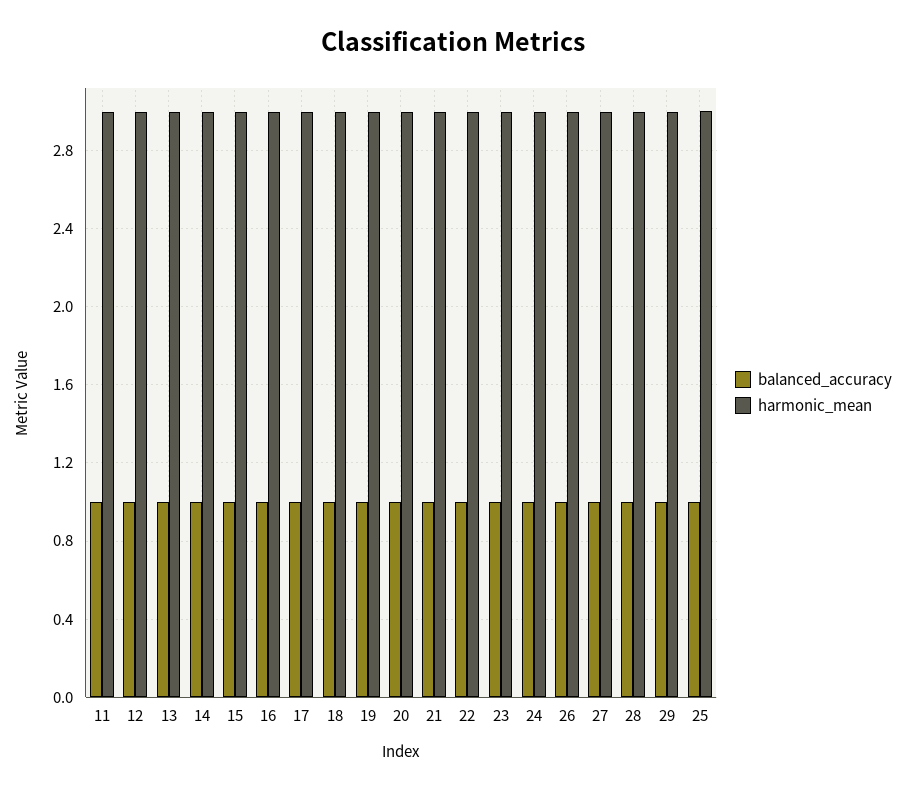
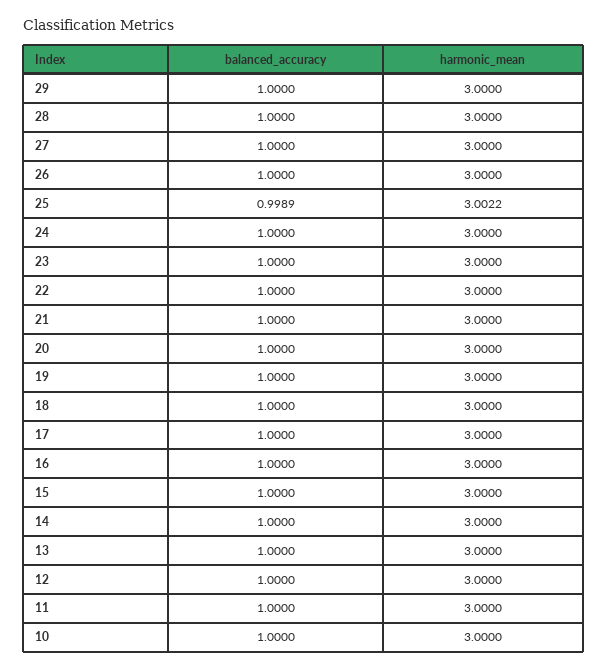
balanced_accuracy, 10: none -> 1
harmonic_mean, 10: none -> 3

